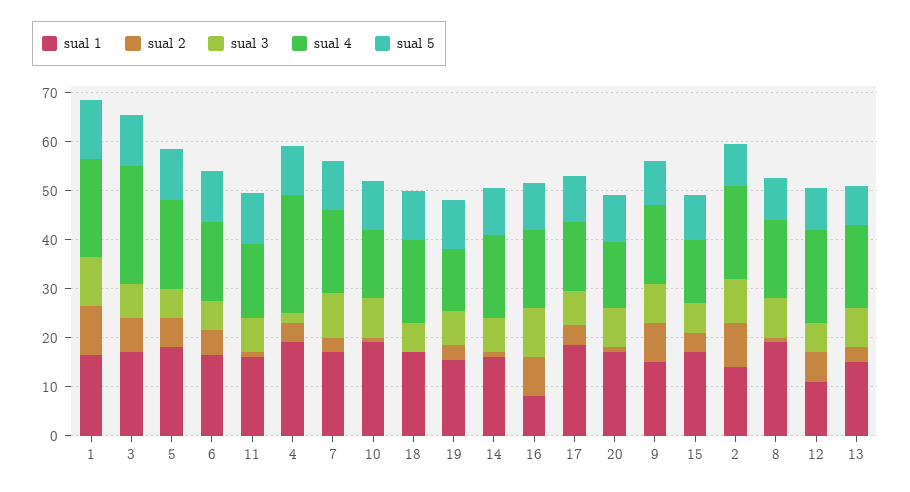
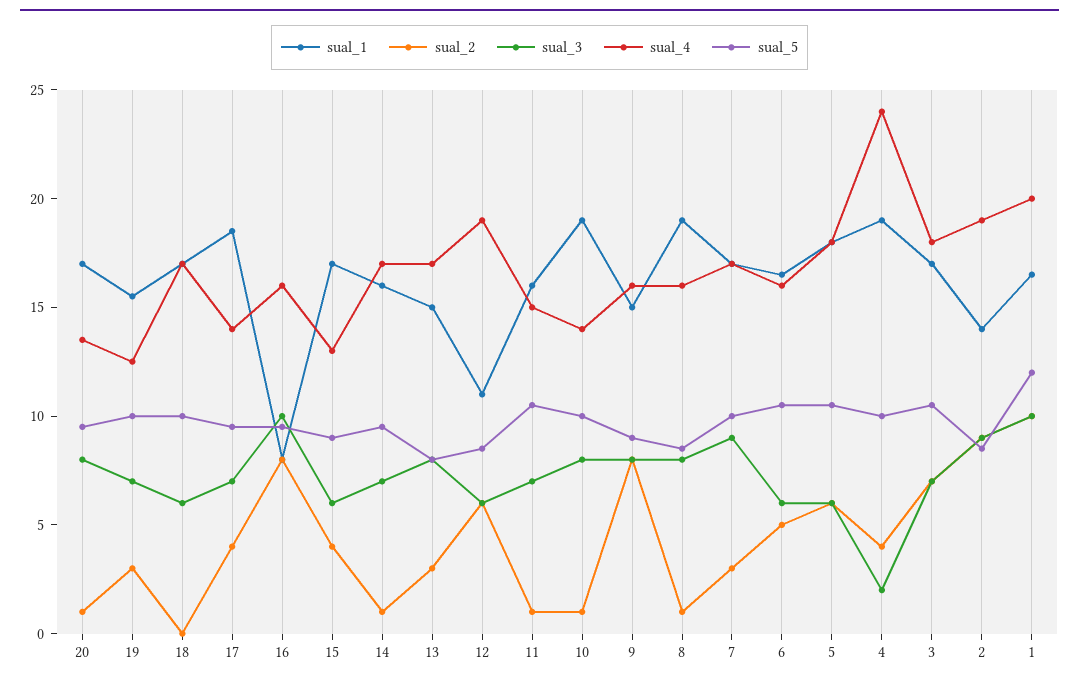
sual 4, 3: 24 -> 18

